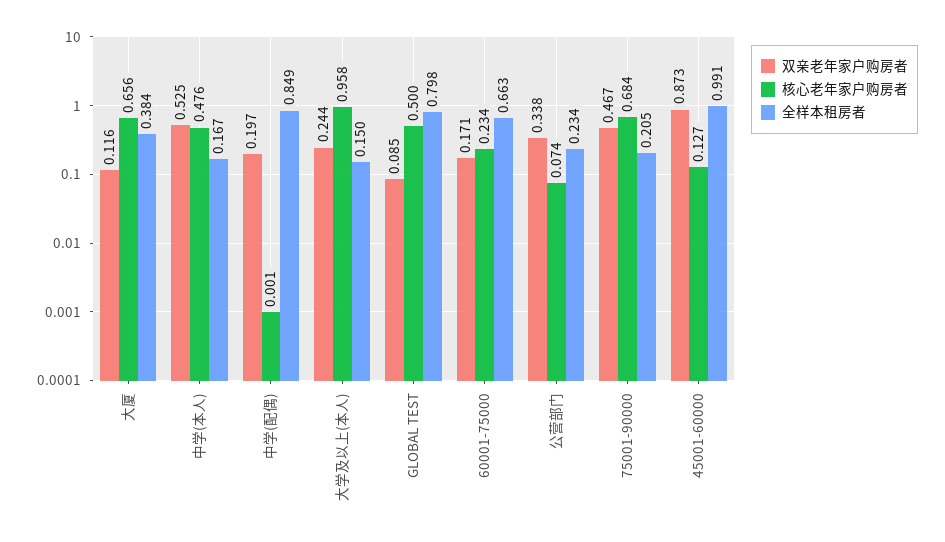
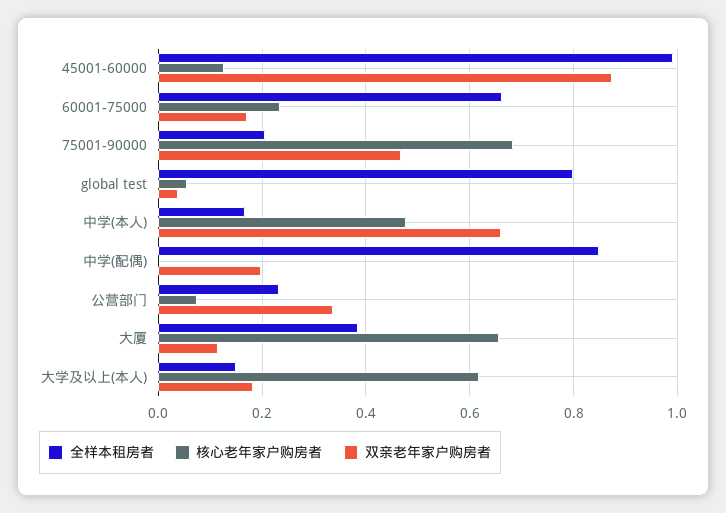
双亲老年家户购房者, 中学(本人): 0.525 -> 0.66
双亲老年家户购房者, 大学及以上(本人): 0.244 -> 0.18
核心老年家户购房者, 大学及以上(本人): 0.958 -> 0.62
双亲老年家户购房者, GLOBAL TEST: 0.085 -> 0.04
核心老年家户购房者, GLOBAL TEST: 0.5 -> 0.06

